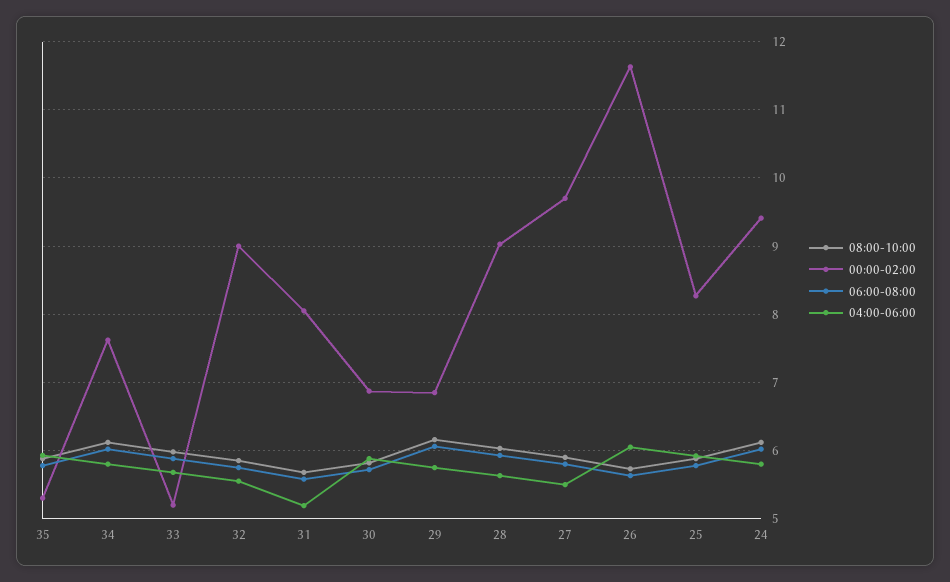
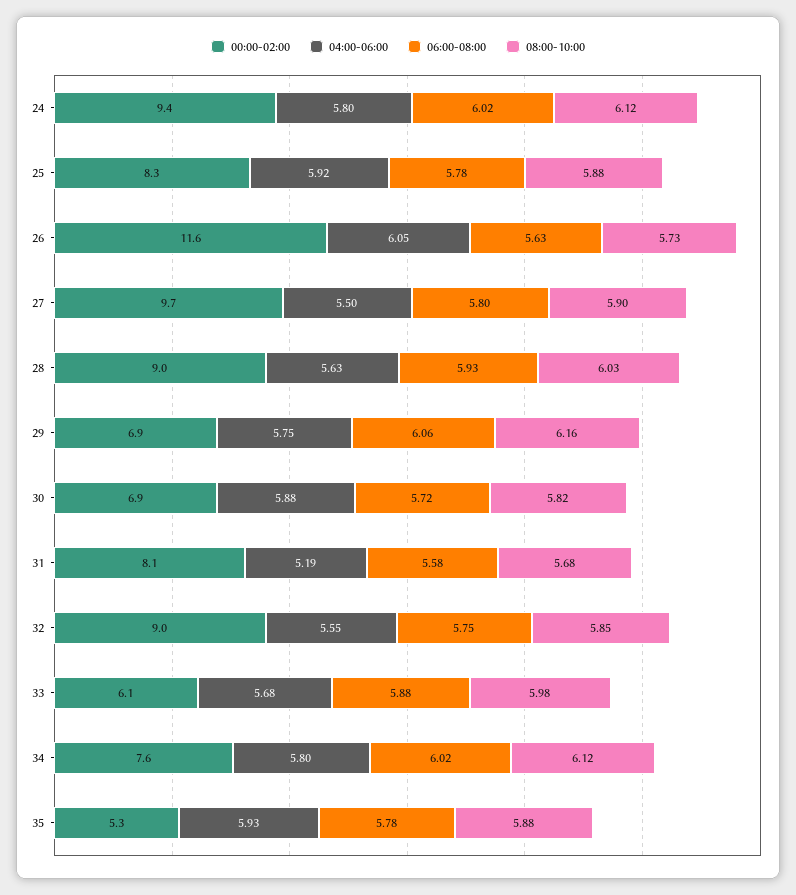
00:00-02:00, 33: 5.2 -> 6.1

